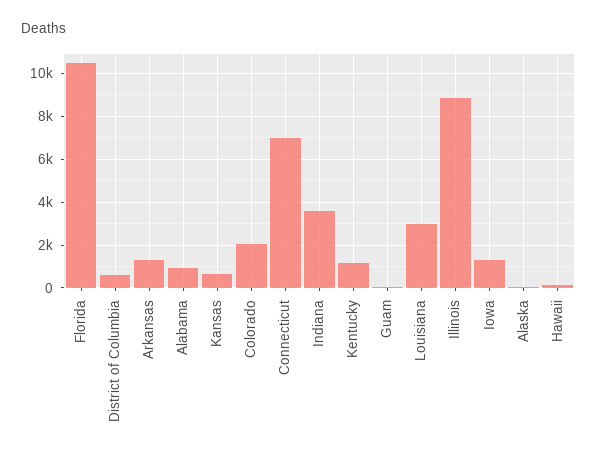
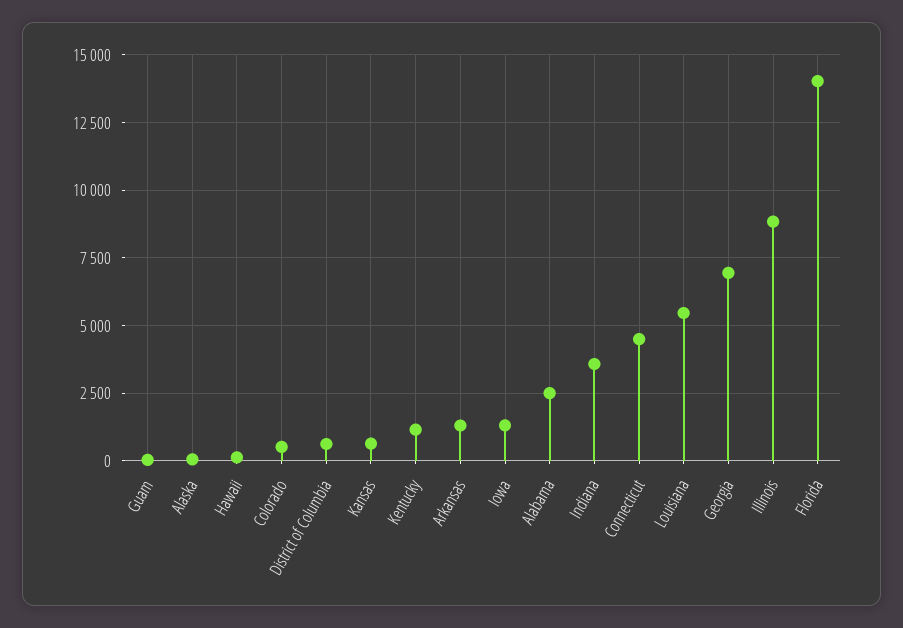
Florida: 10500 -> 14000
Alabama: 1000 -> 2500
Colorado: 2000 -> 500
Connecticut: 7000 -> 4500
Louisiana: 3000 -> 5500
Georgia: none -> 7000

